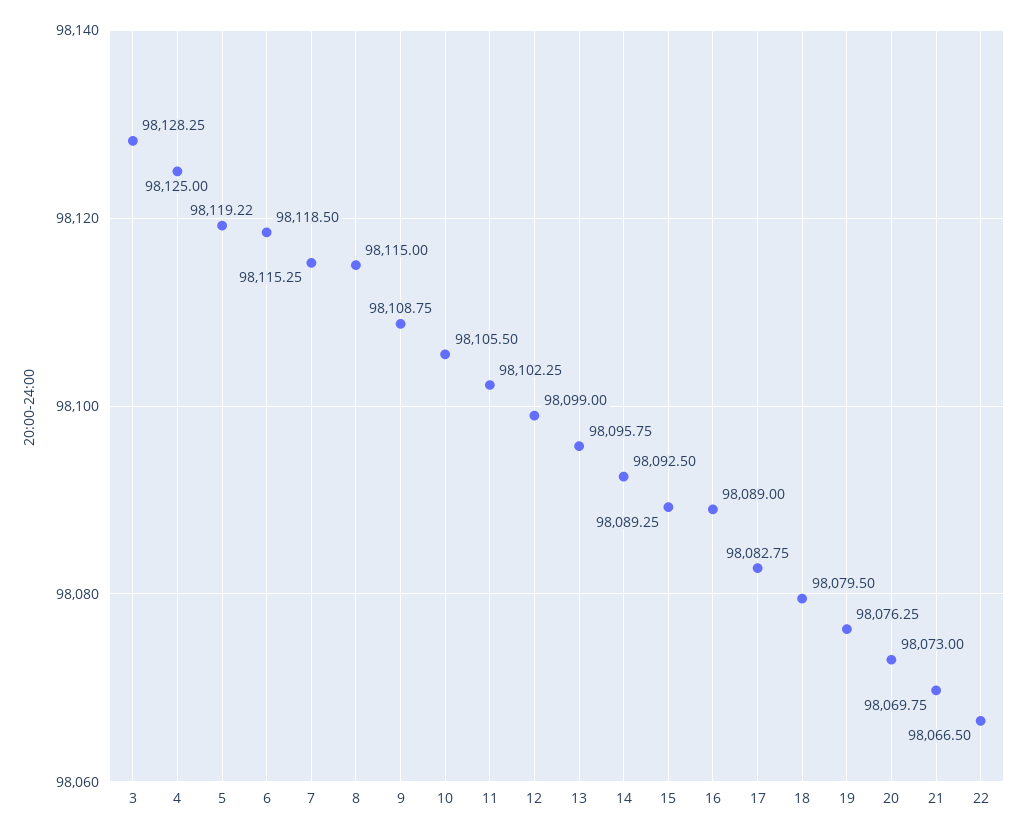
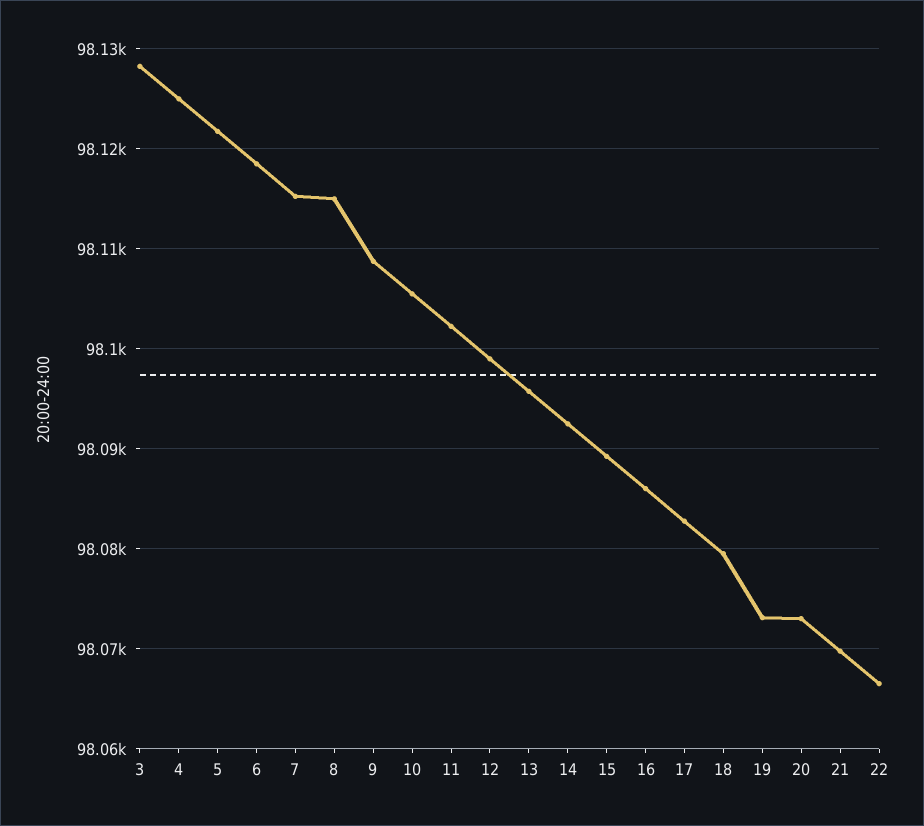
5: 98119.22 -> 98122
16: 98089 -> 98086
19: 98076.25 -> 98073

